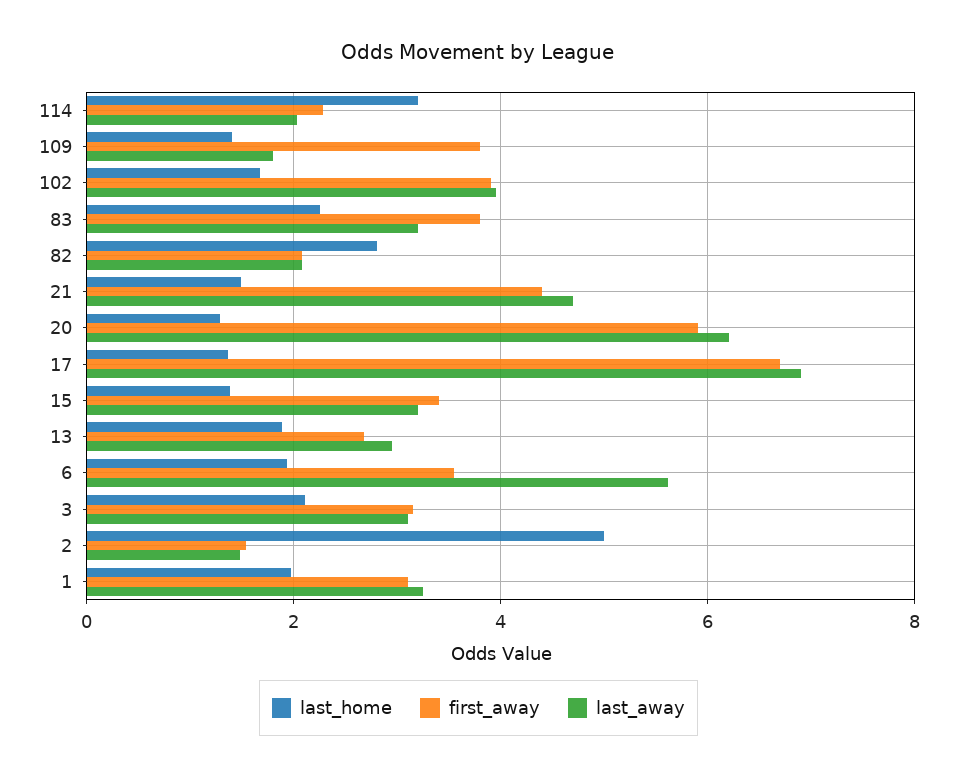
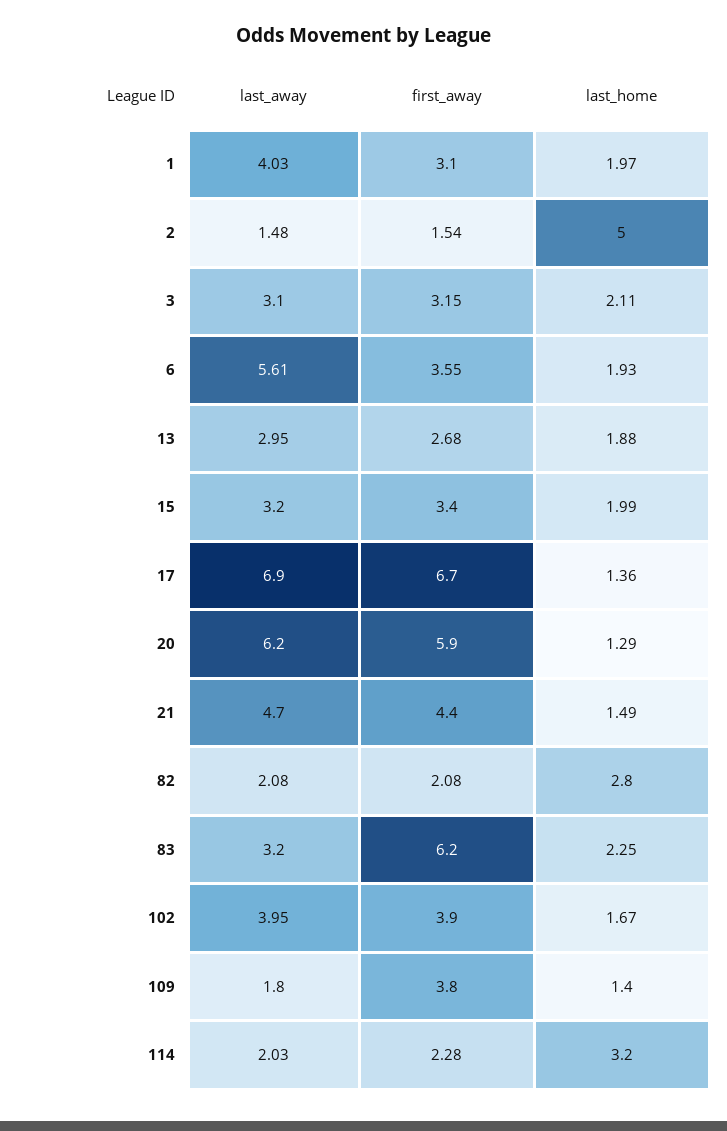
first_away, 83: 3.8 -> 6.2
last_home, 15: 1.4 -> 1.99
last_away, 1: 3.2 -> 4.03

